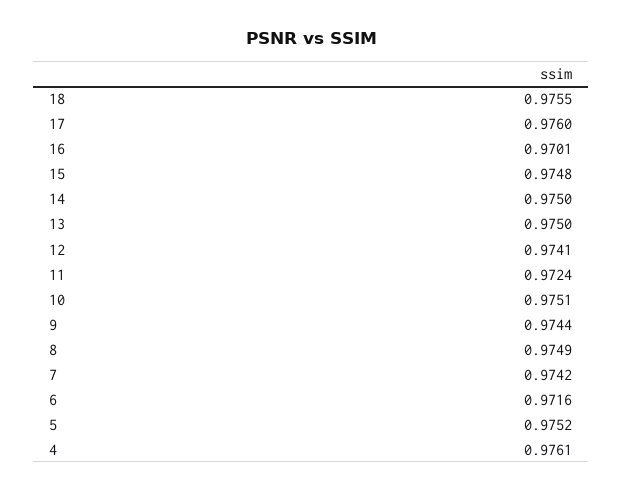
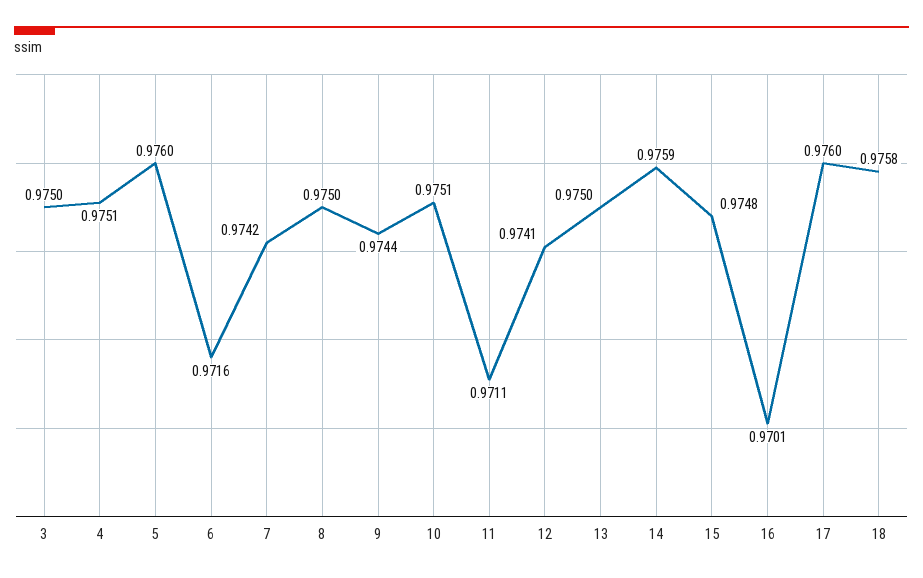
18: 0.9755 -> 0.9758
14: 0.975 -> 0.9759
11: 0.9724 -> 0.9711
8: 0.9749 -> 0.975
5: 0.9752 -> 0.976
4: 0.9761 -> 0.9751
3: none -> 0.975

